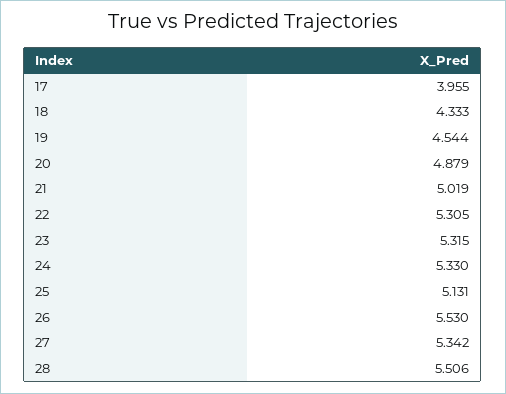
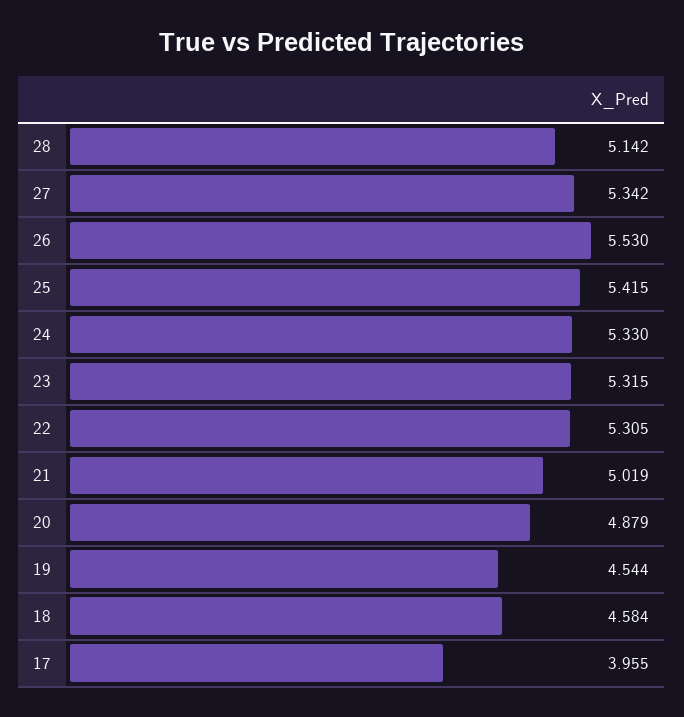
18: 4.333 -> 4.584
25: 5.131 -> 5.415
28: 5.506 -> 5.142

